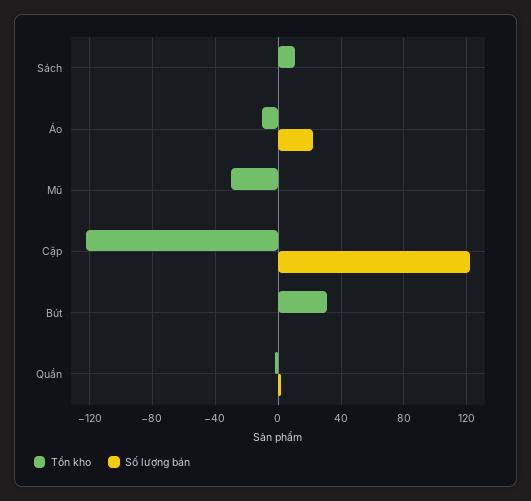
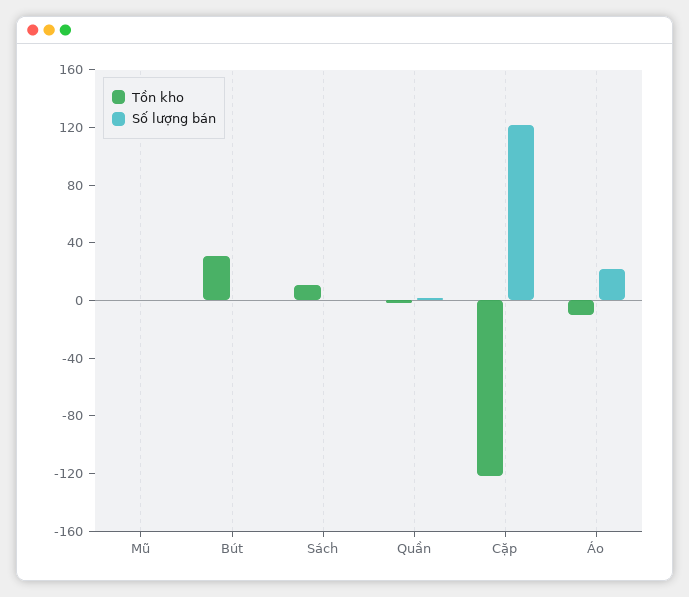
Tồn kho, Mũ: -30 -> 0

